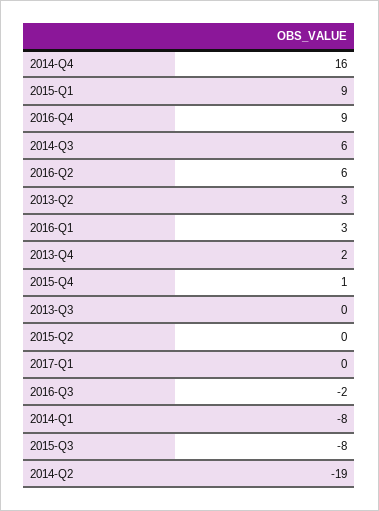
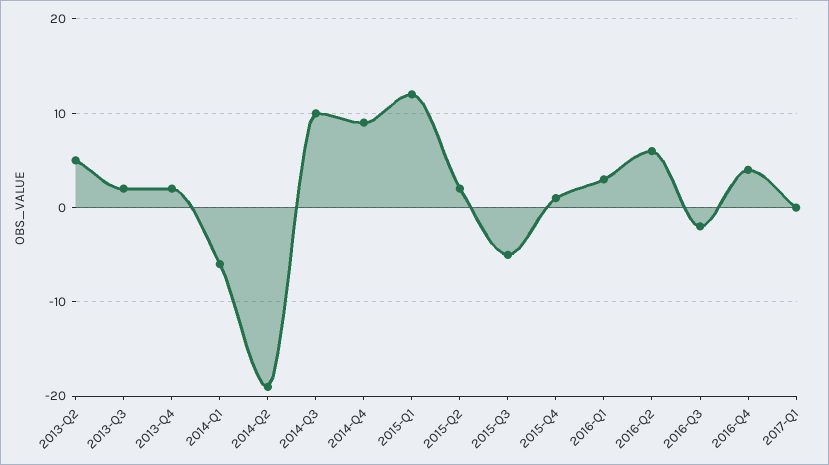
2014-Q4: 16 -> 9
2015-Q1: 9 -> 12
2016-Q4: 9 -> 4
2014-Q3: 6 -> 10
2013-Q2: 3 -> 5
2013-Q3: 0 -> 2
2015-Q2: 0 -> 2
2014-Q1: -8 -> -6
2015-Q3: -8 -> -5

